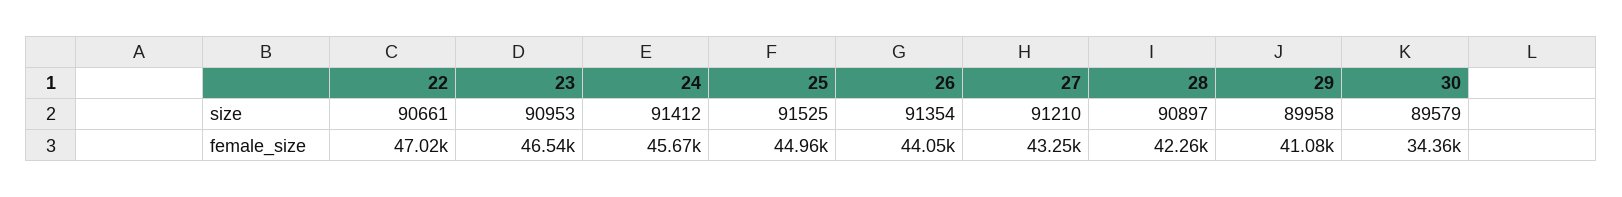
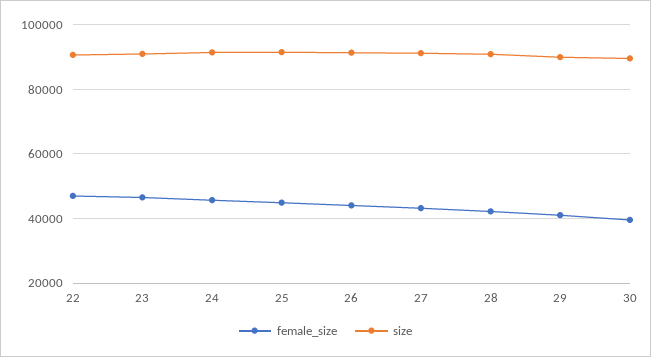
female_size, 30: 34360 -> 40000

